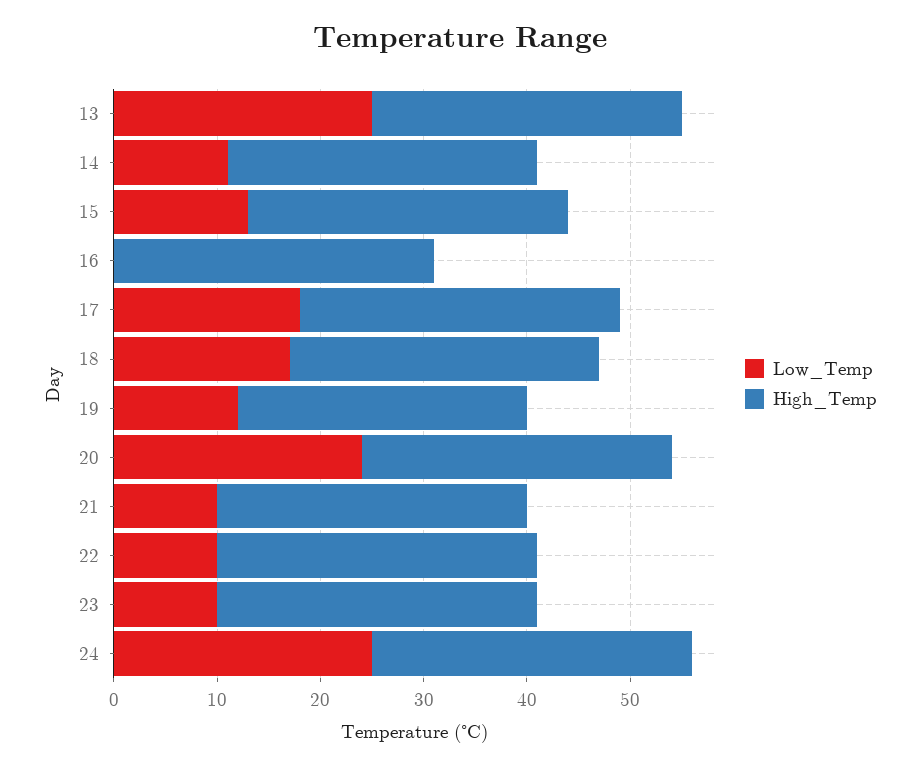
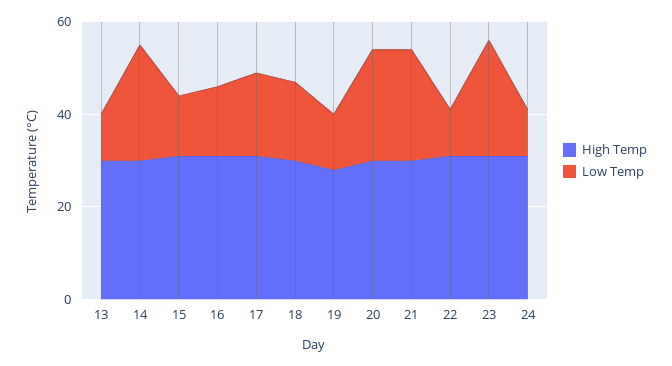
Low_Temp, 13: 25 -> 10
Low_Temp, 14: 11 -> 25
Low_Temp, 16: 0 -> 15
Low_Temp, 21: 10 -> 25
Low_Temp, 23: 10 -> 25
Low_Temp, 24: 25 -> 10

